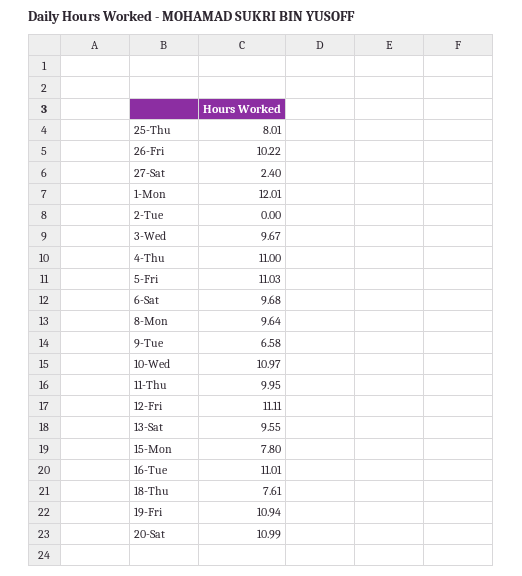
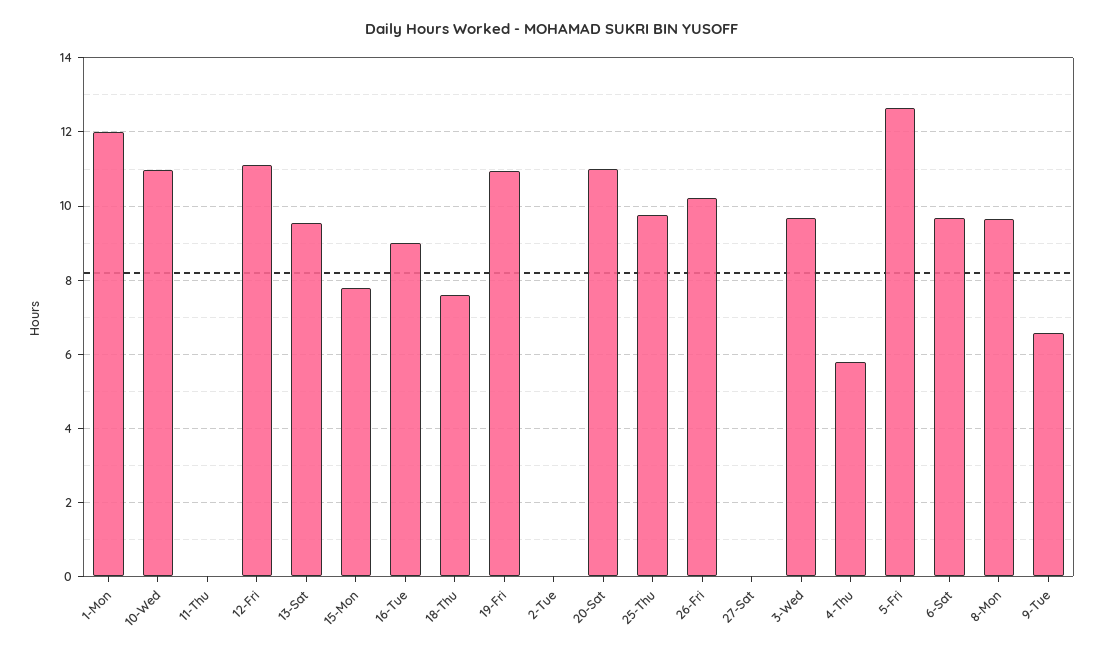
25-Thu: 8.01 -> 9.8
27-Sat: 2.4 -> 0
4-Thu: 11 -> 5.8
5-Fri: 11.03 -> 12.6
11-Thu: 9.95 -> 0
16-Tue: 11.01 -> 9

